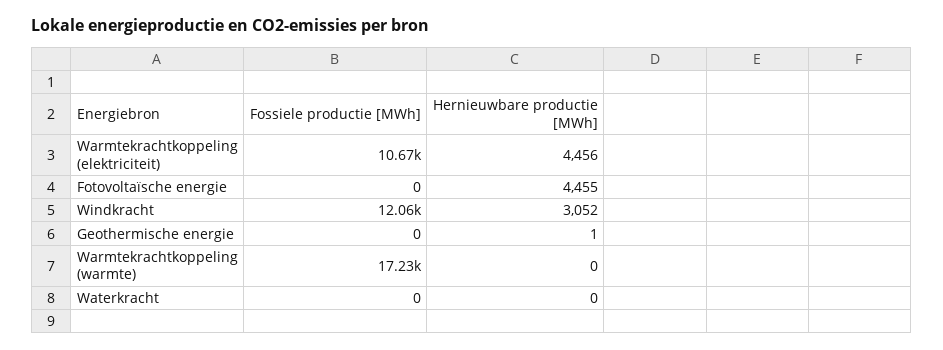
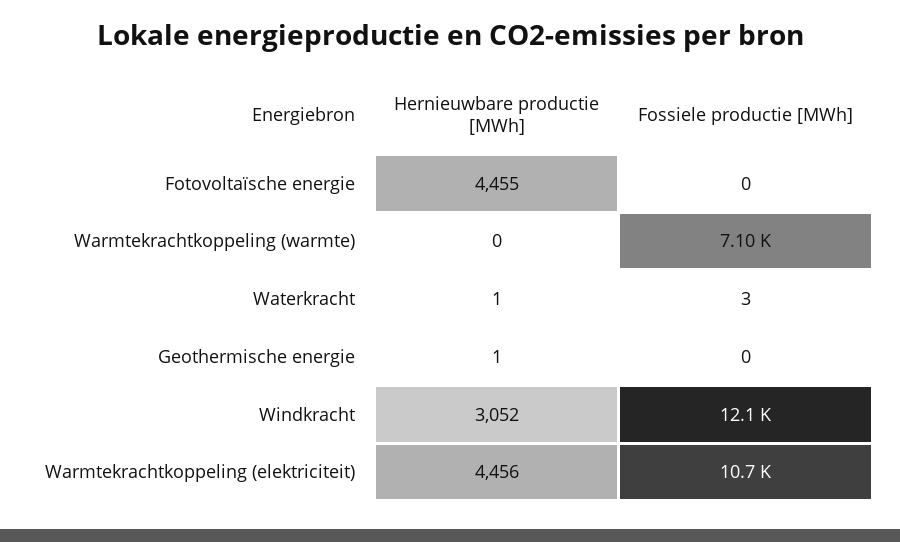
Fossiele productie [MWh], Warmtekrachtkoppeling (warmte): 17230 -> 7100
Fossiele productie [MWh], Waterkracht: 0 -> 3
Hernieuwbare productie [MWh], Waterkracht: 0 -> 1

